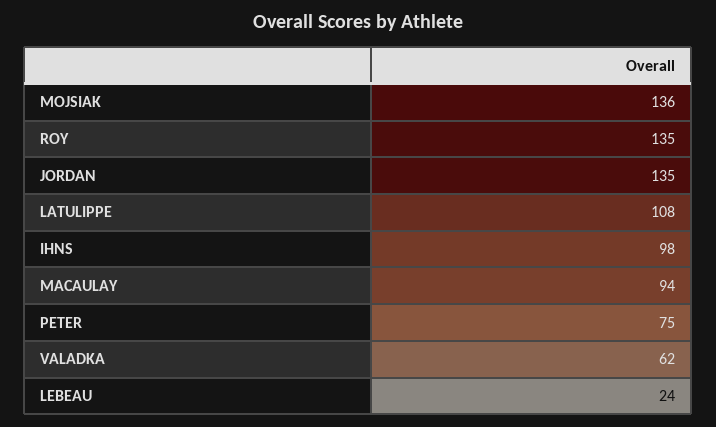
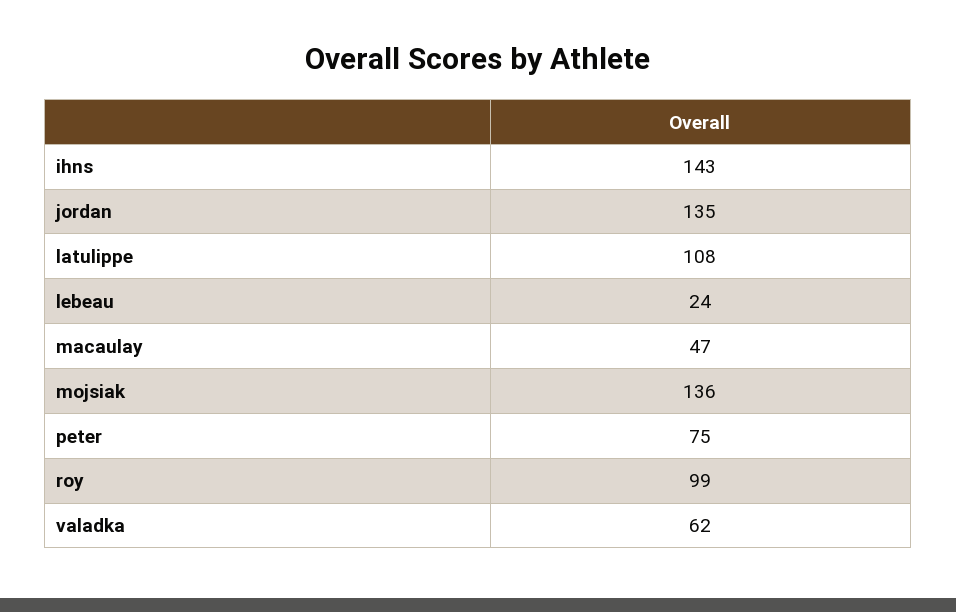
ROY: 135 -> 99
IHNS: 98 -> 143
MACAULAY: 94 -> 47

